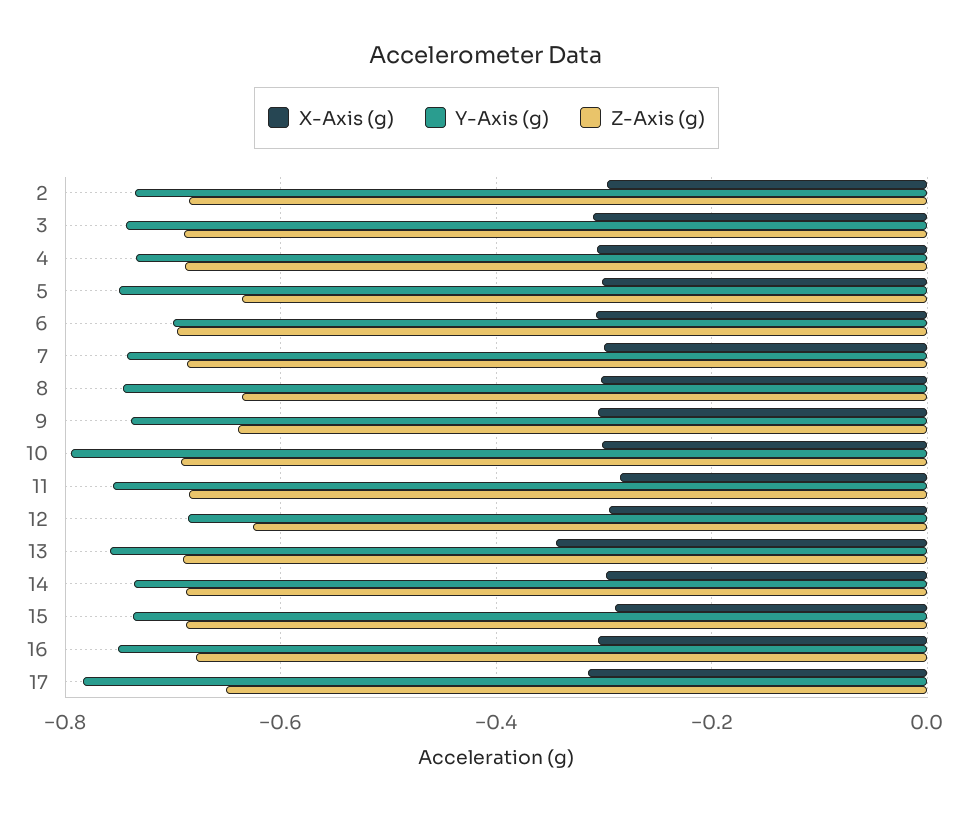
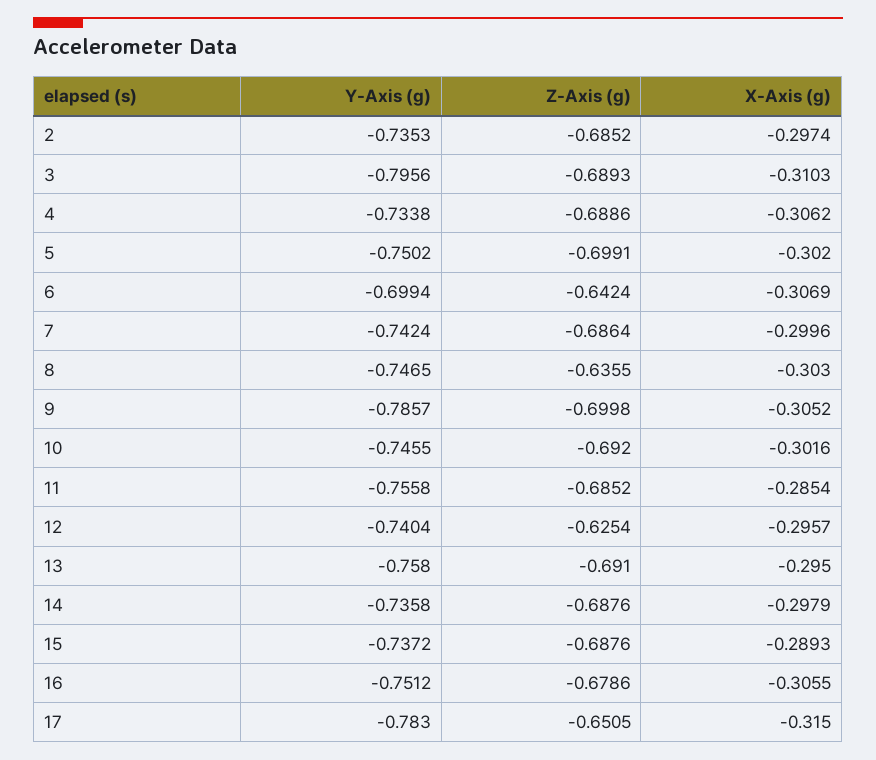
Y-Axis (g), 3: -0.74 -> -0.7956
Z-Axis (g), 5: -0.64 -> -0.6991
Z-Axis (g), 6: -0.7 -> -0.6424
Y-Axis (g), 9: -0.74 -> -0.7857
Z-Axis (g), 9: -0.64 -> -0.6998
Y-Axis (g), 10: -0.8 -> -0.7455
Y-Axis (g), 12: -0.68 -> -0.7404
X-Axis (g), 13: -0.34 -> -0.295

